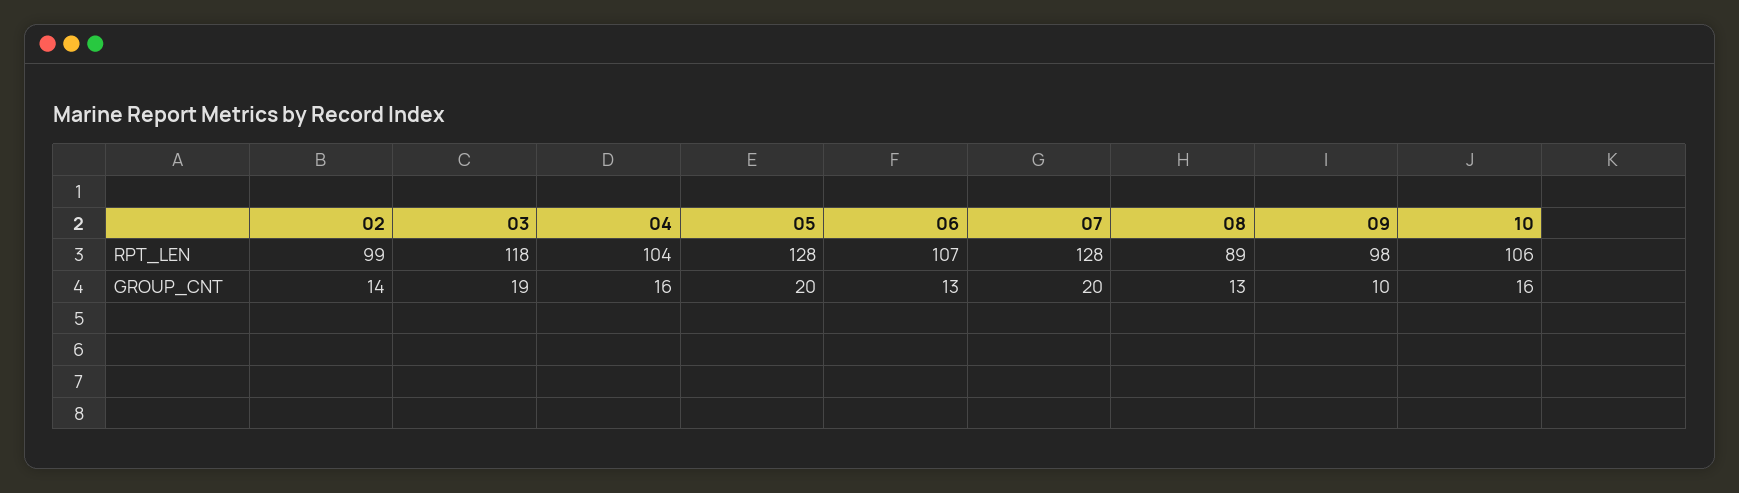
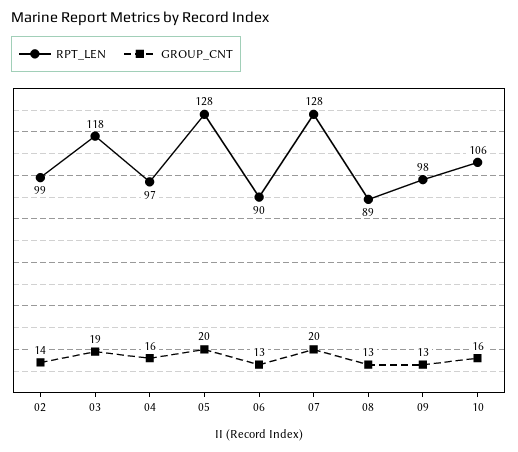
RPT_LEN, 04: 104 -> 97
RPT_LEN, 06: 107 -> 90
GROUP_CNT, 09: 10 -> 13

